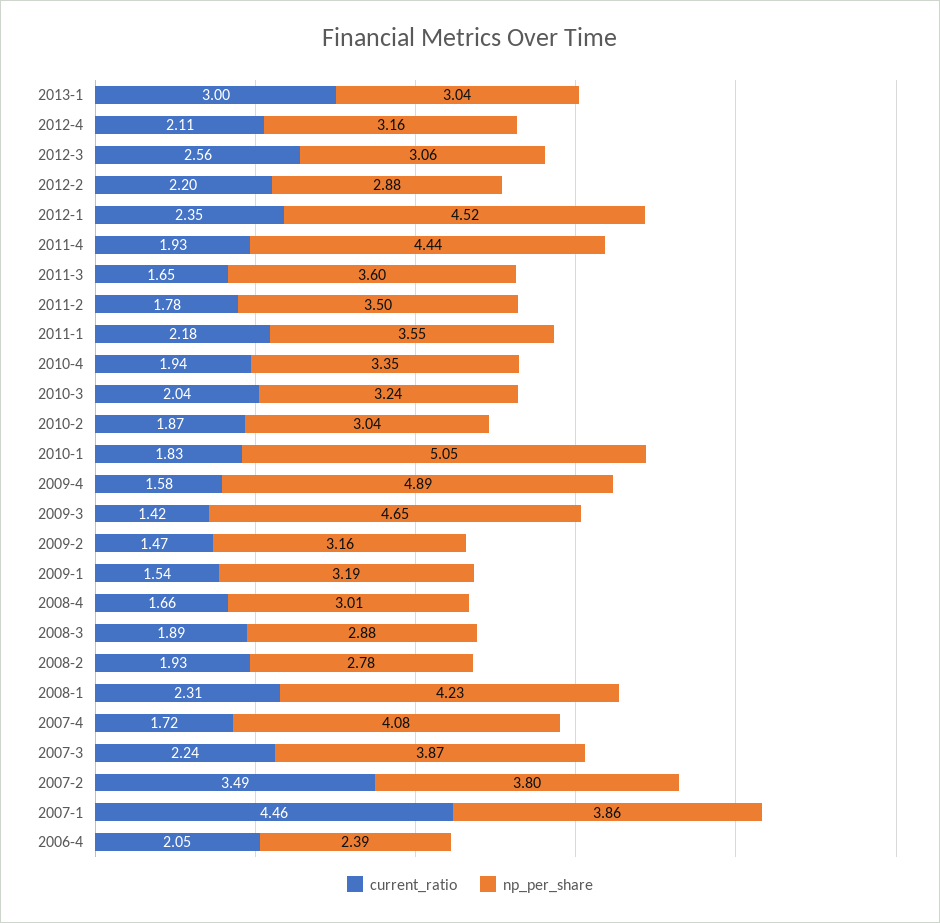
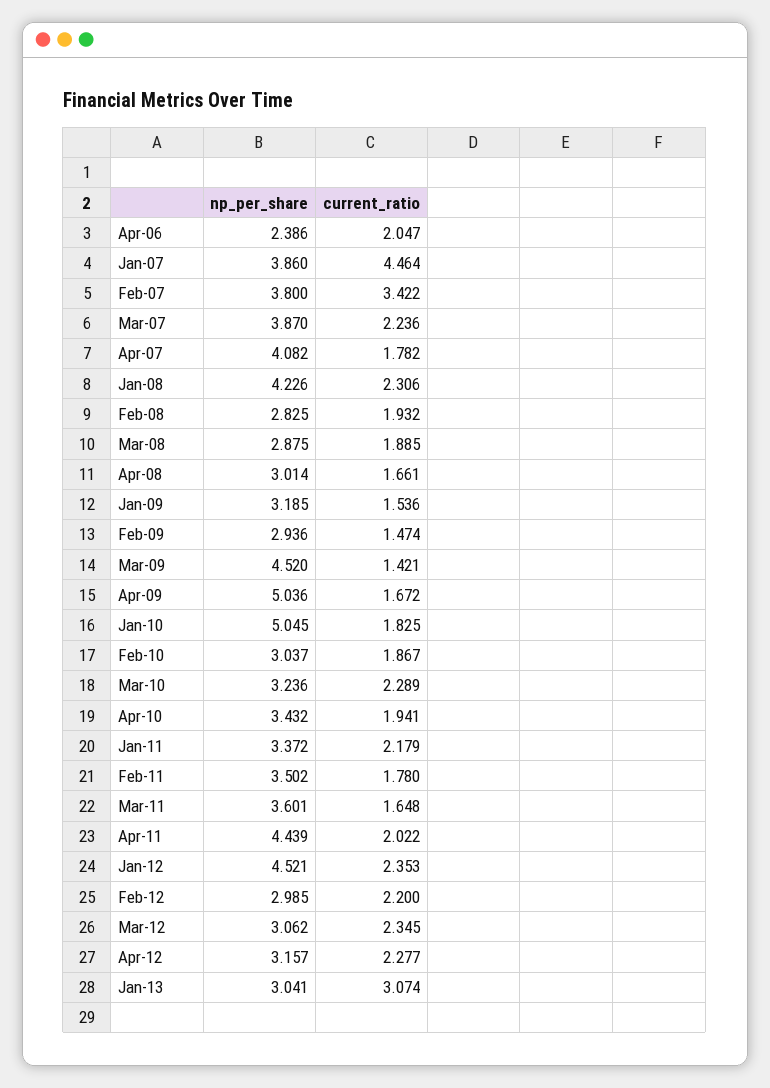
current_ratio, 2013-1: 3 -> 3.074
current_ratio, 2012-4: 2.11 -> 2.277
current_ratio, 2012-3: 2.56 -> 2.345
np_per_share, 2012-2: 2.88 -> 2.985
current_ratio, 2011-4: 1.93 -> 2.022
np_per_share, 2011-1: 3.55 -> 3.372
np_per_share, 2010-4: 3.35 -> 3.432
current_ratio, 2010-3: 2.04 -> 2.289
current_ratio, 2009-4: 1.58 -> 1.672
np_per_share, 2009-4: 4.89 -> 5.036
np_per_share, 2009-3: 4.65 -> 4.52
np_per_share, 2009-2: 3.16 -> 2.936
np_per_share, 2008-2: 2.78 -> 2.825
current_ratio, 2007-4: 1.72 -> 1.782
current_ratio, 2007-2: 3.49 -> 3.422

